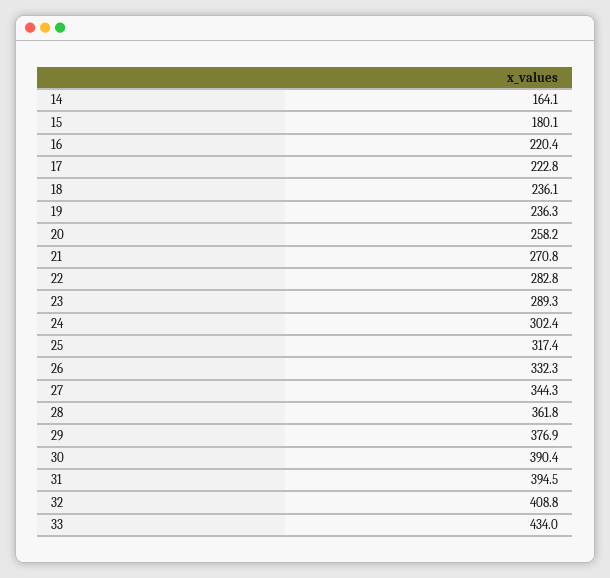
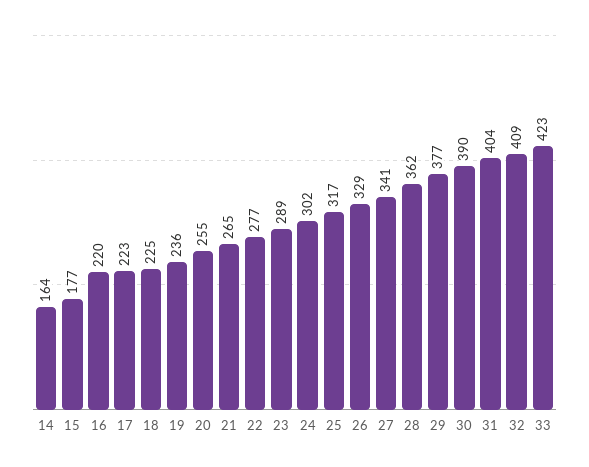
15: 180.1 -> 177
18: 236.1 -> 225
20: 258.2 -> 255
21: 270.8 -> 265
22: 282.8 -> 277
26: 332.3 -> 329
27: 344.3 -> 341
31: 394.5 -> 404
33: 434 -> 423

